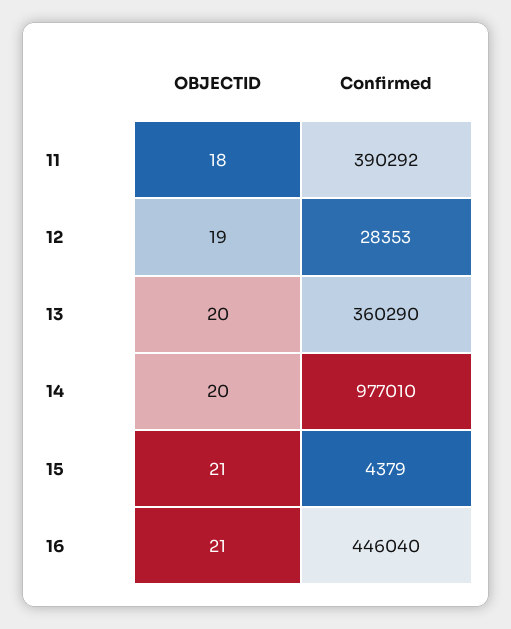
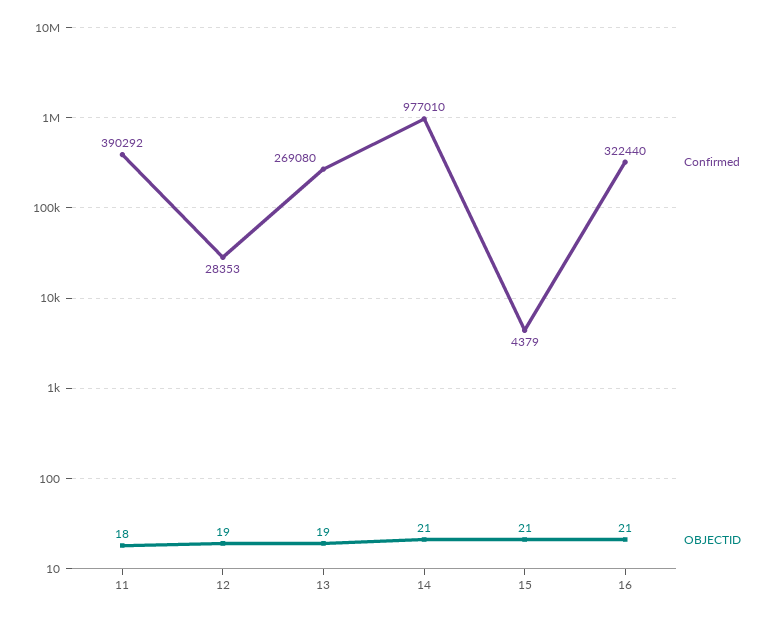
OBJECTID, 13: 20 -> 19
Confirmed, 13: 360290 -> 269080
OBJECTID, 14: 20 -> 21
Confirmed, 16: 446040 -> 322440

